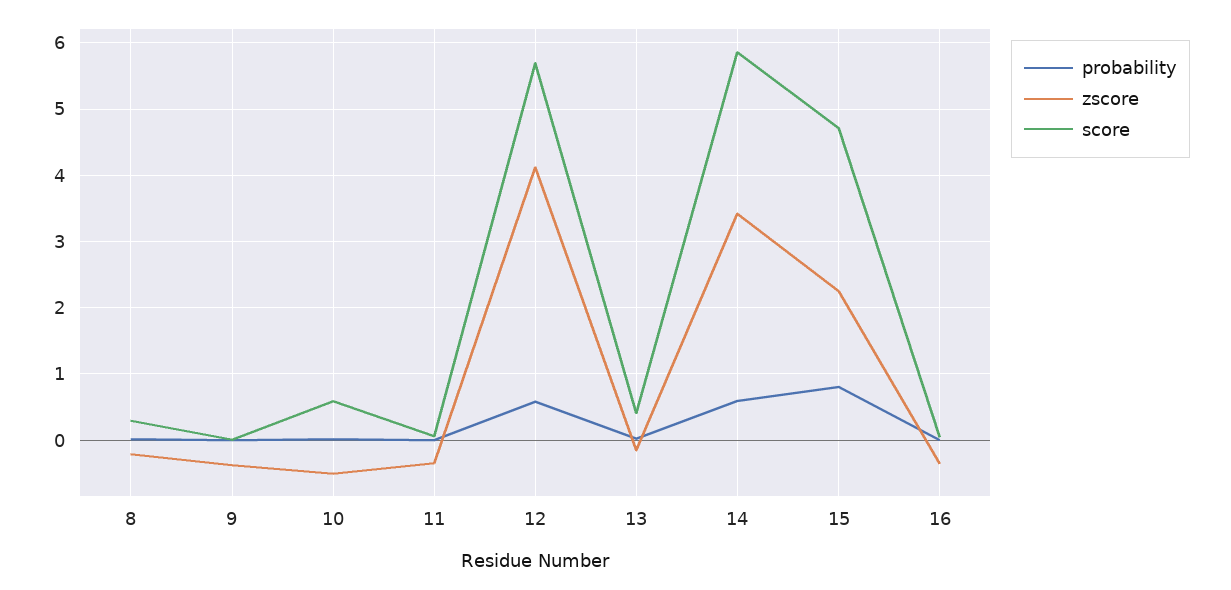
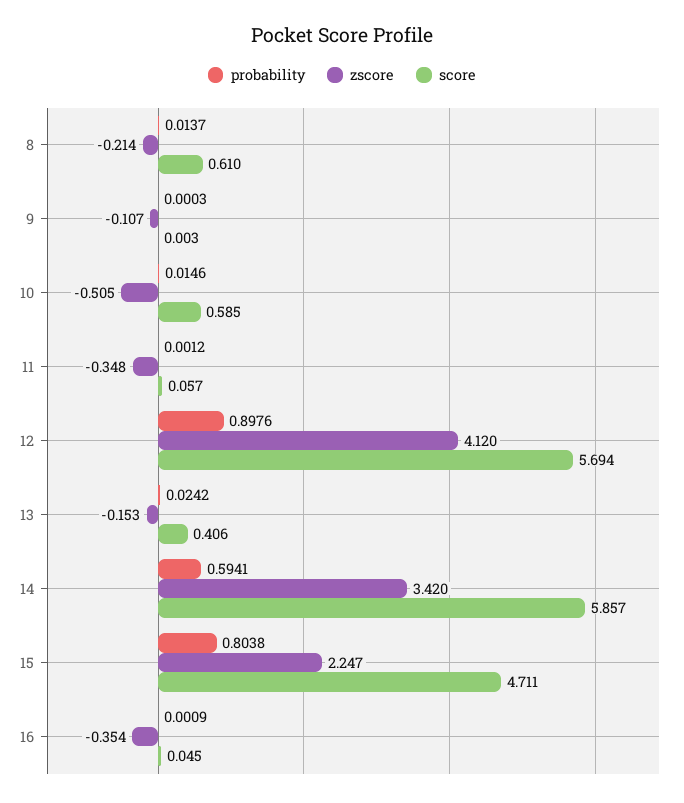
score, 8: 0.3 -> 0.61
zscore, 9: -0.4 -> -0.107
probability, 12: 0.6 -> 0.8976

